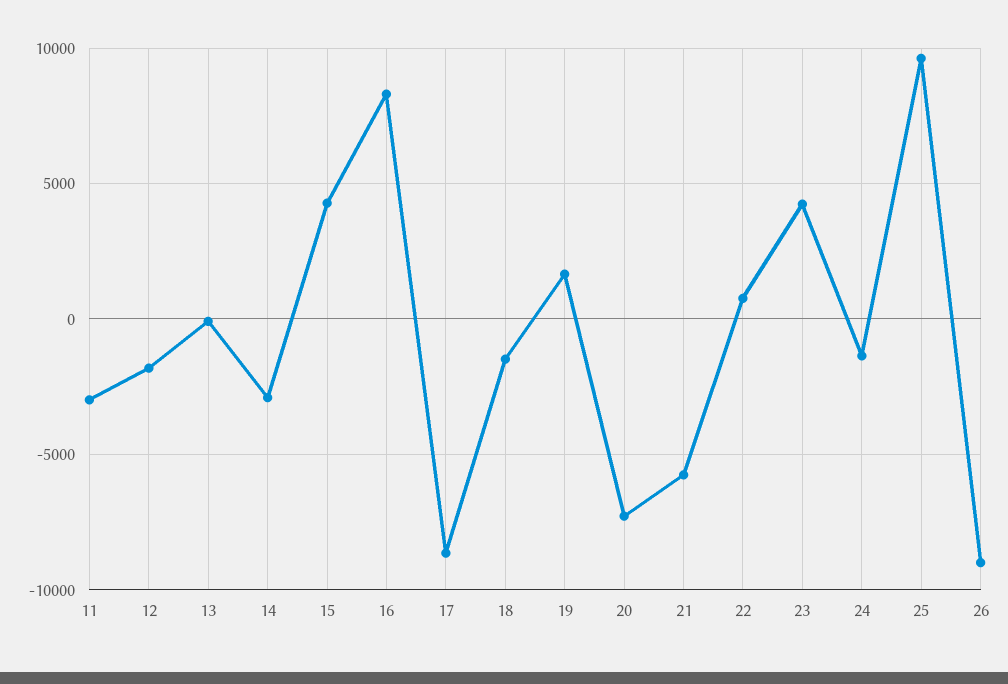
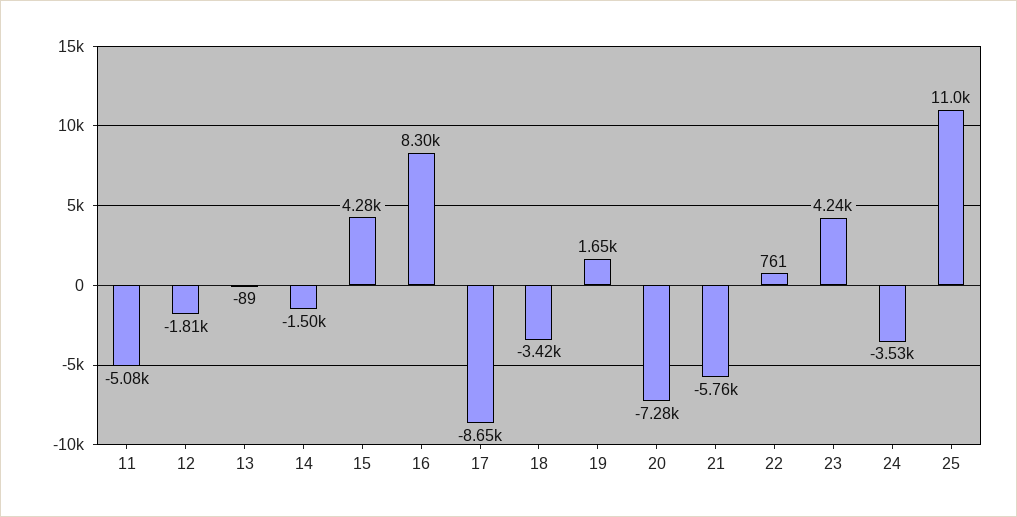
11: -3000 -> -5080
14: -3000 -> -1500
18: -1500 -> -3420
24: -1500 -> -3530
25: 9500 -> 11000
26: -9000 -> none

